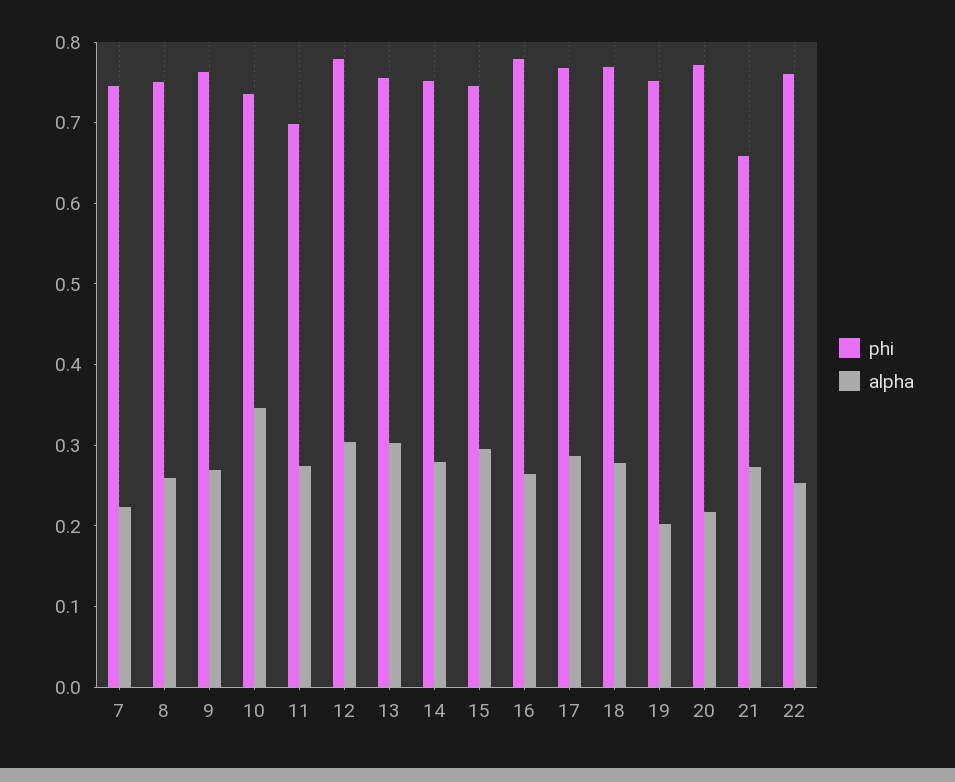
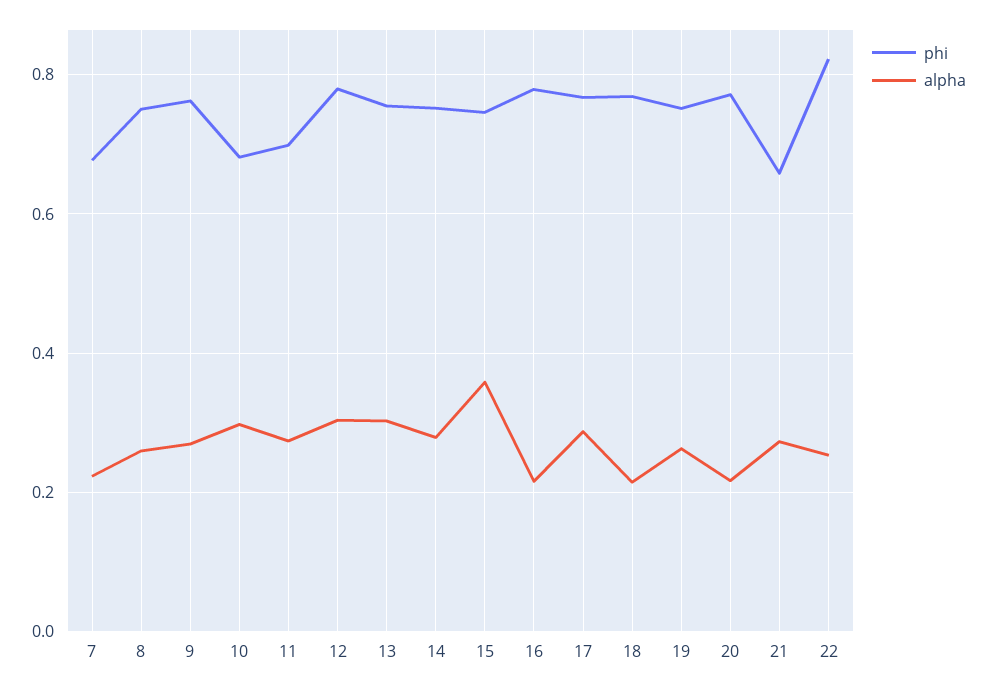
phi, 7: 0.74 -> 0.68
phi, 10: 0.74 -> 0.68
alpha, 10: 0.34 -> 0.3
alpha, 15: 0.3 -> 0.36
alpha, 16: 0.26 -> 0.22
alpha, 18: 0.28 -> 0.22
alpha, 19: 0.2 -> 0.26
phi, 22: 0.76 -> 0.82

